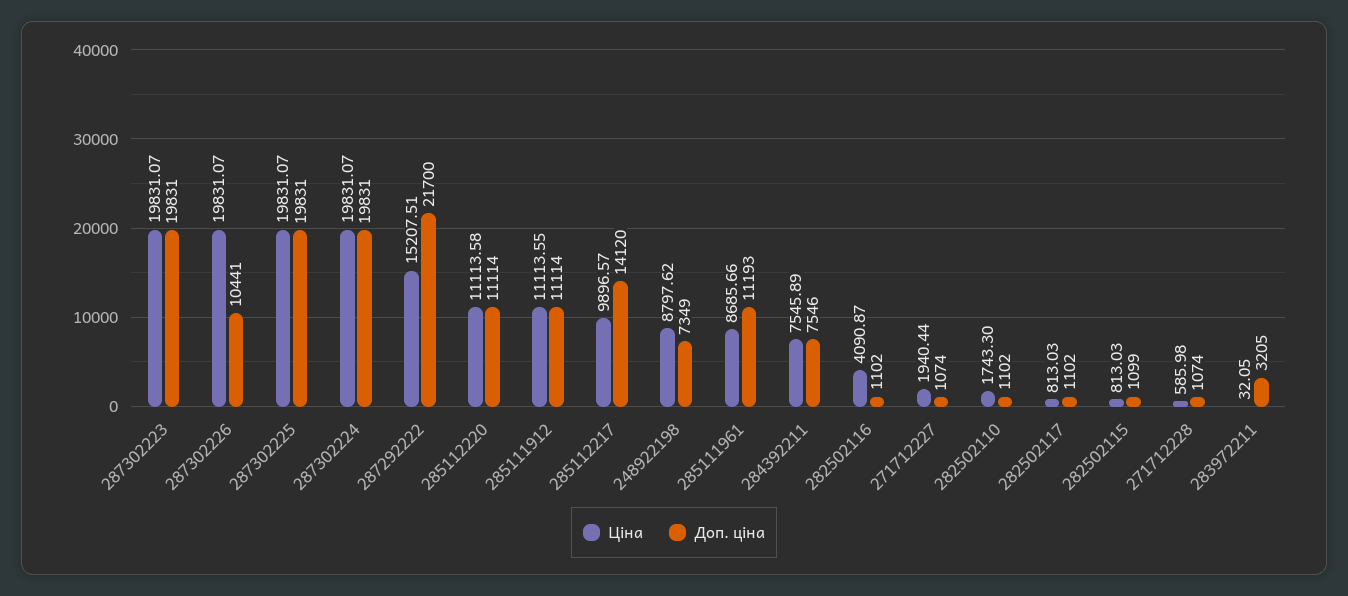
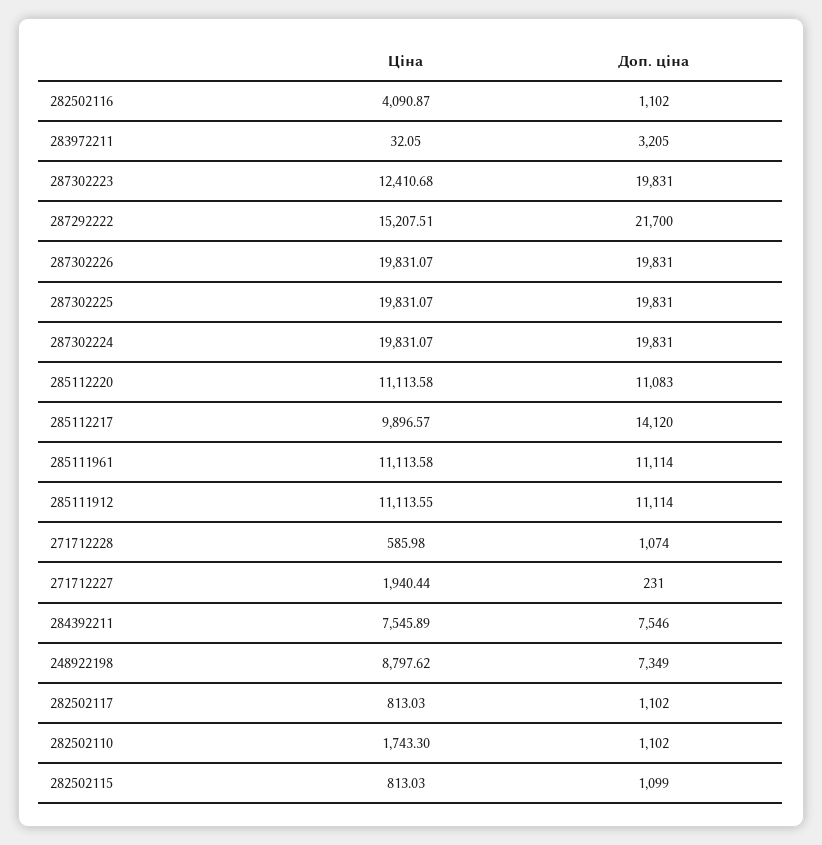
Ціна, 287302223: 19831.07 -> 12410.68
Доп. ціна, 287302226: 10441 -> 19831
Доп. ціна, 285112220: 11114 -> 11083
Ціна, 285111961: 8685.66 -> 11113.58
Доп. ціна, 285111961: 11193 -> 11114
Доп. ціна, 271712227: 1074 -> 231

